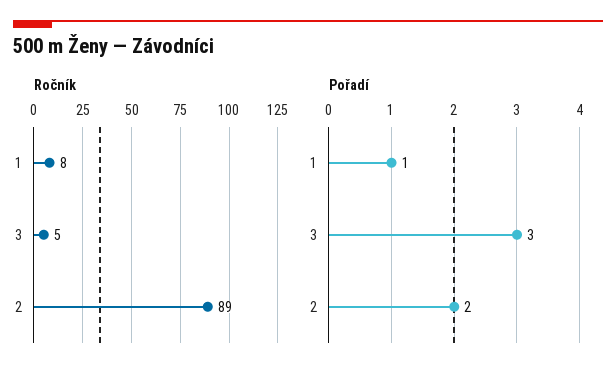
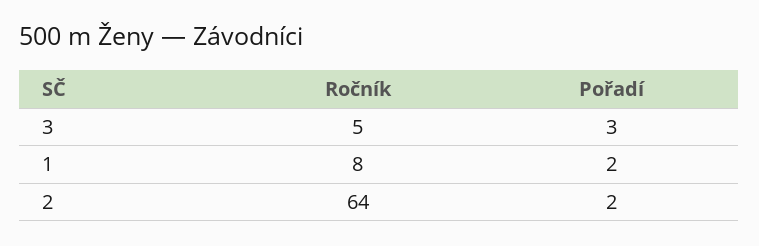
Ročník, 2: 89 -> 64
Pořadí, 1: 1 -> 2

